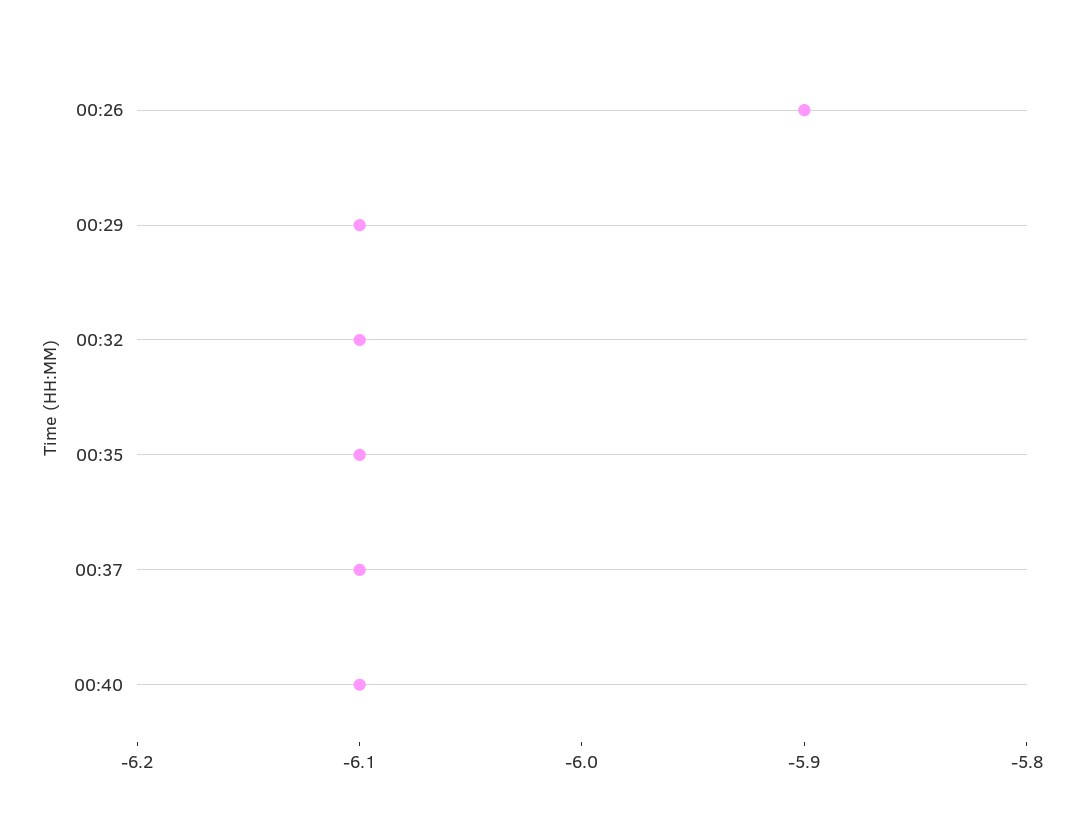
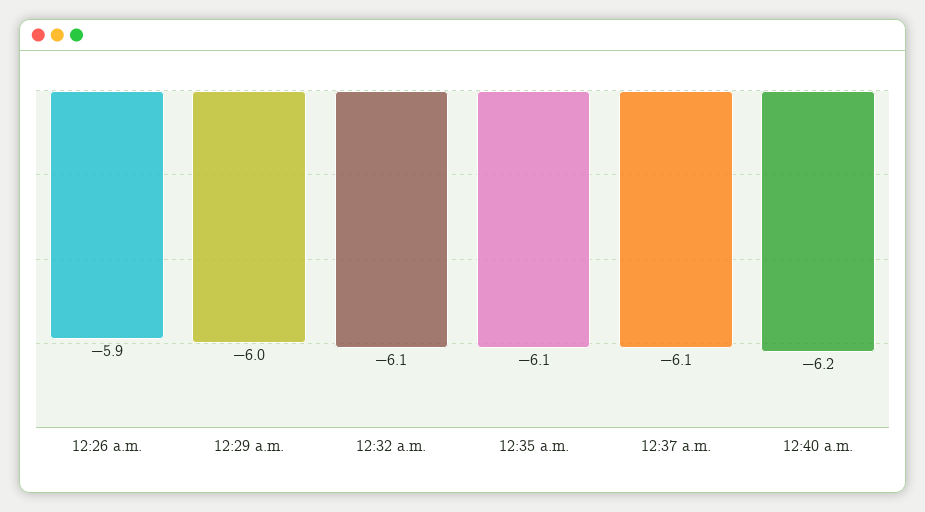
00:29: -6.1 -> -6
00:40: -6.1 -> -6.2

